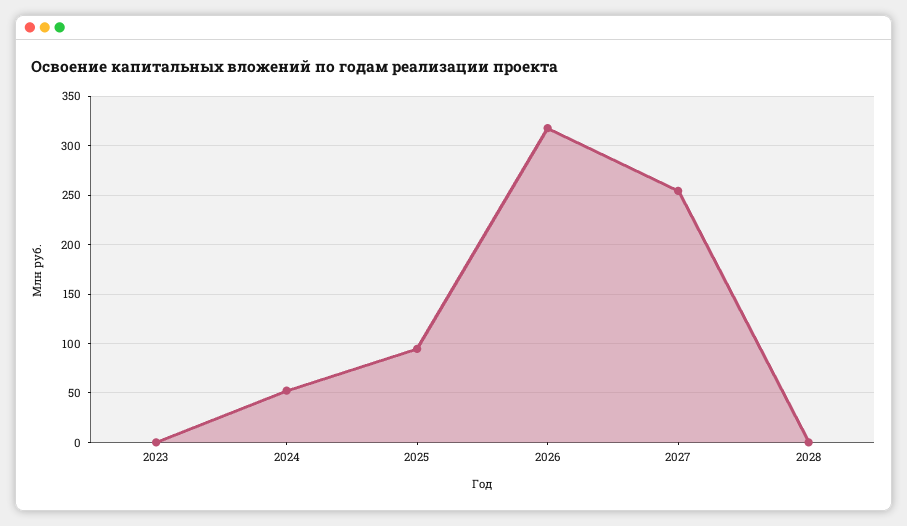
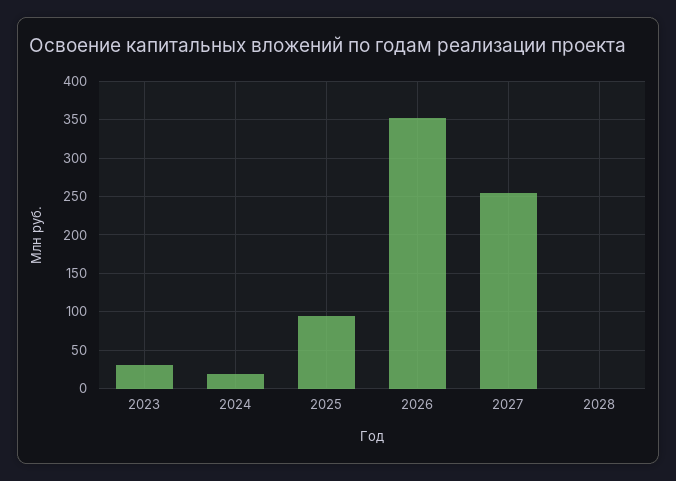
2023: 0 -> 30
2024: 50 -> 20
2026: 320 -> 350

